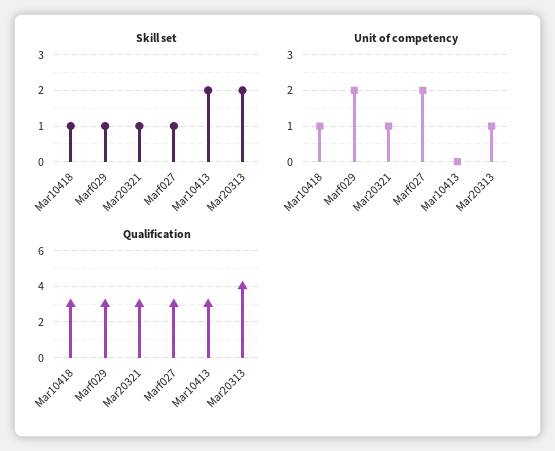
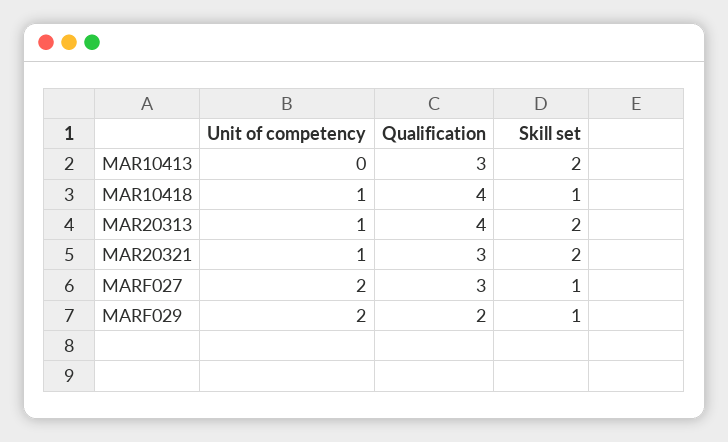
Skill set, Mar20321: 1 -> 2
Qualification, Mar10418: 3 -> 4
Qualification, Marf029: 3 -> 2

